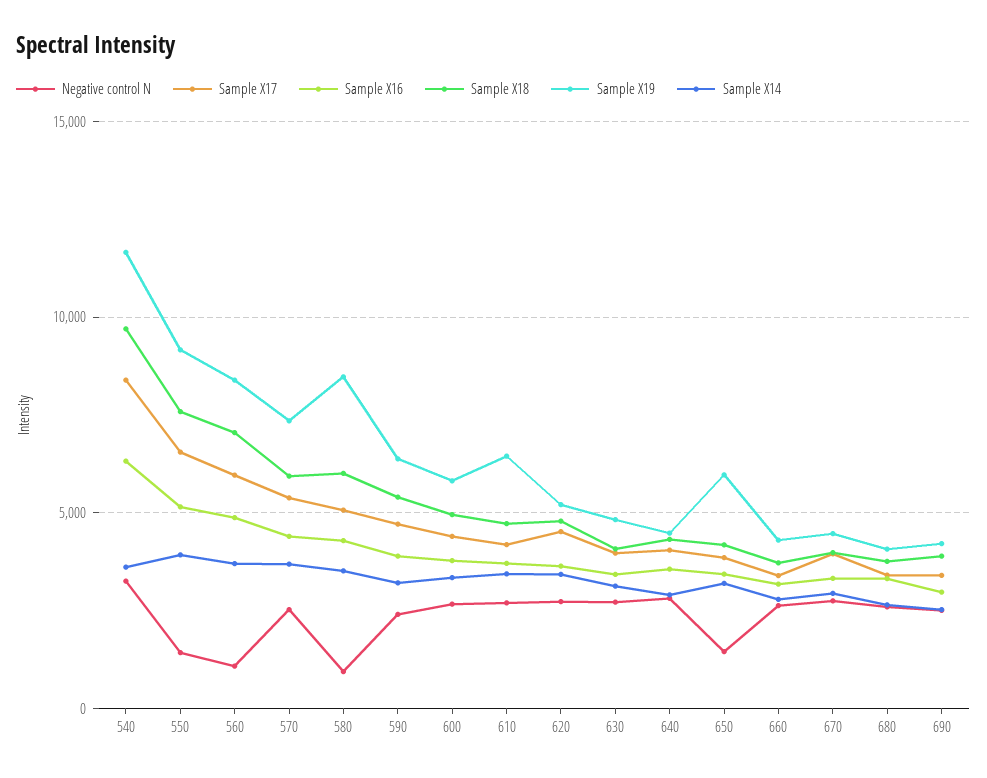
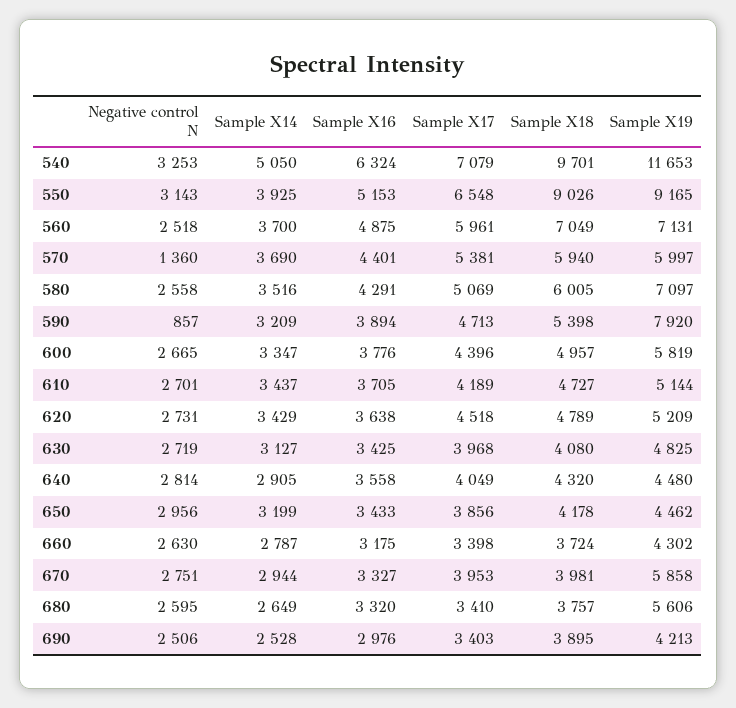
Sample X17, 540: 8500 -> 7079
Sample X14, 540: 3500 -> 5050
Negative control N, 550: 1500 -> 3143
Sample X18, 550: 7500 -> 9026
Negative control N, 560: 1000 -> 2518
Sample X19, 560: 8500 -> 7131
Negative control N, 570: 2500 -> 1360
Sample X19, 570: 7500 -> 5997
Negative control N, 580: 1000 -> 2558
Sample X19, 580: 8500 -> 7097
Negative control N, 590: 2500 -> 857
Sample X19, 590: 6500 -> 7920
Sample X19, 610: 6500 -> 5144
Negative control N, 650: 1500 -> 2956
Sample X19, 650: 6000 -> 4462
Sample X19, 670: 4500 -> 5858
Sample X19, 680: 4000 -> 5606

